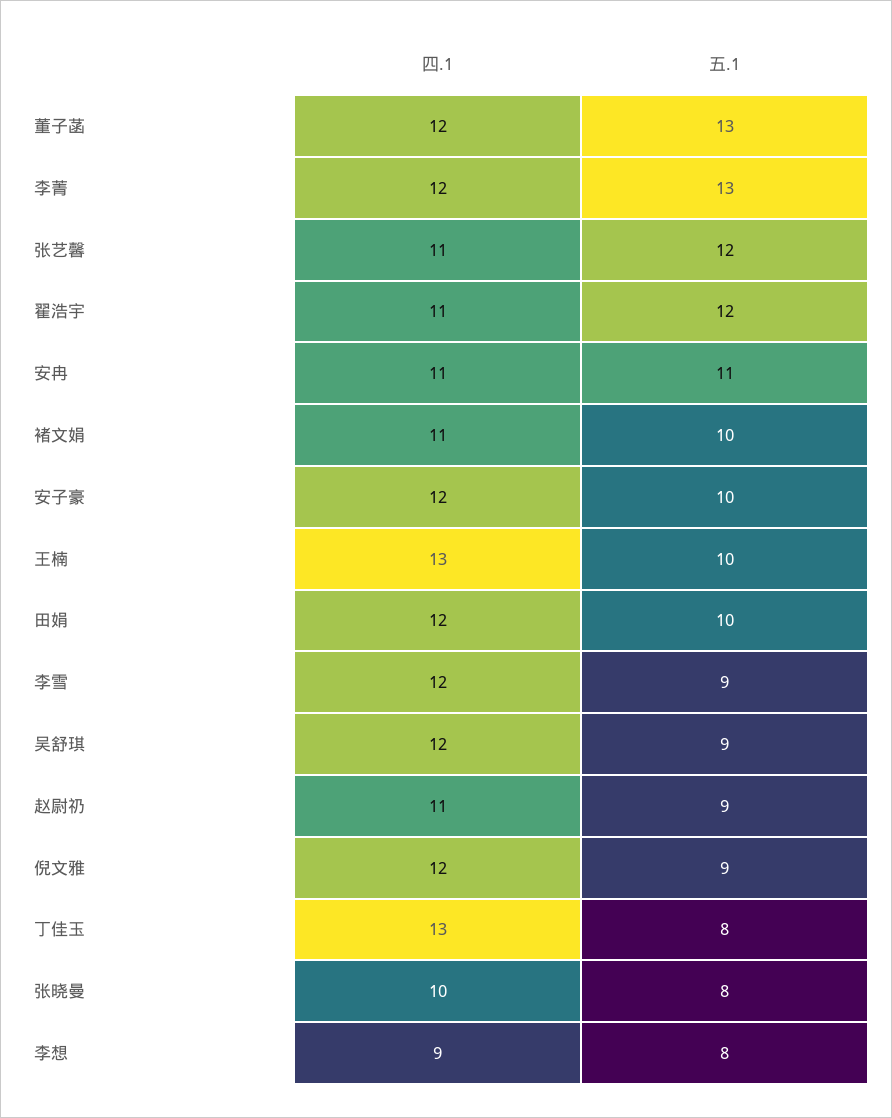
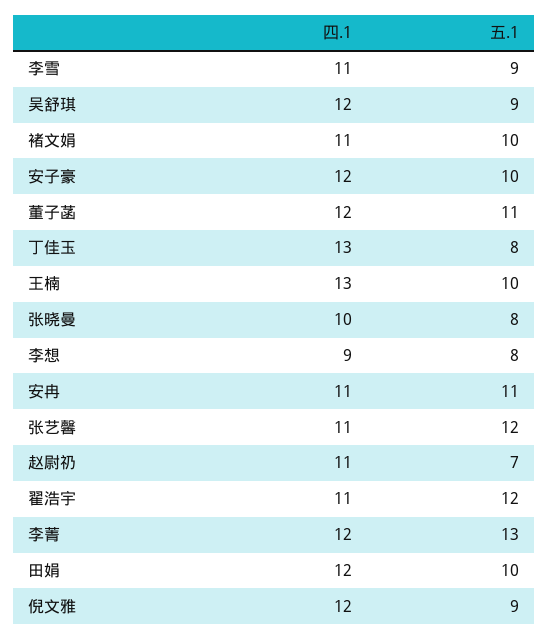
五.1, 董子菡: 13 -> 11
四.1, 李雪: 12 -> 11
五.1, 赵尉礽: 9 -> 7

